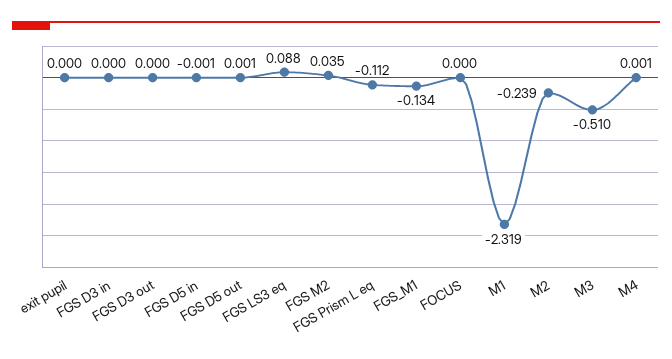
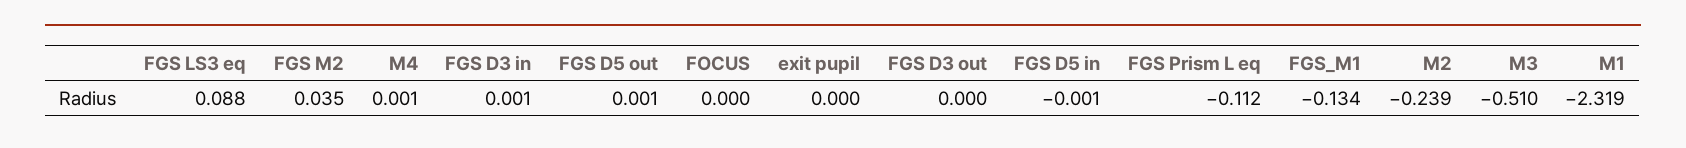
FGS D3 in: 0 -> 0.001

